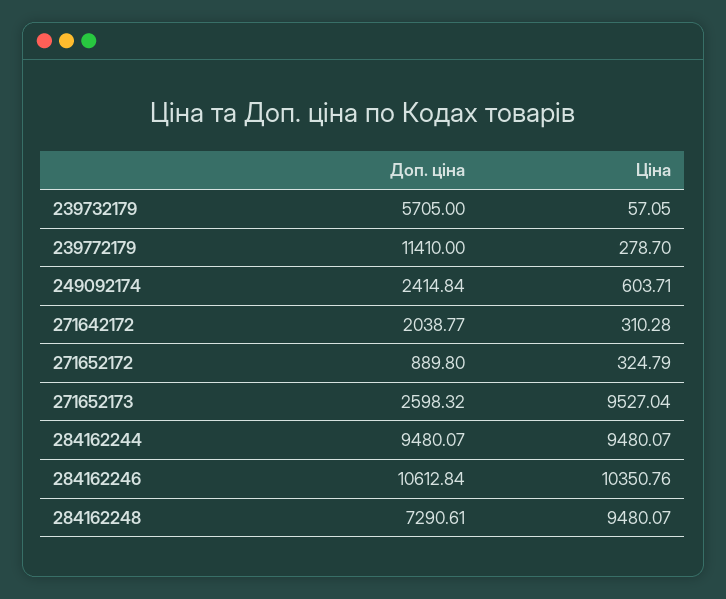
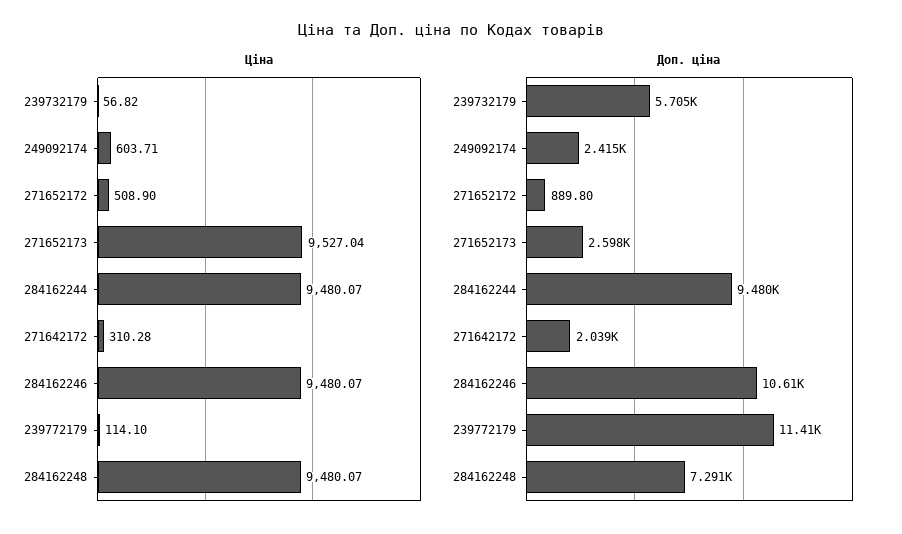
Ціна, 239732179: 57.05 -> 56.82
Ціна, 239772179: 278.7 -> 114.1
Ціна, 271652172: 324.79 -> 508.9
Ціна, 284162246: 10350.76 -> 9480.07

